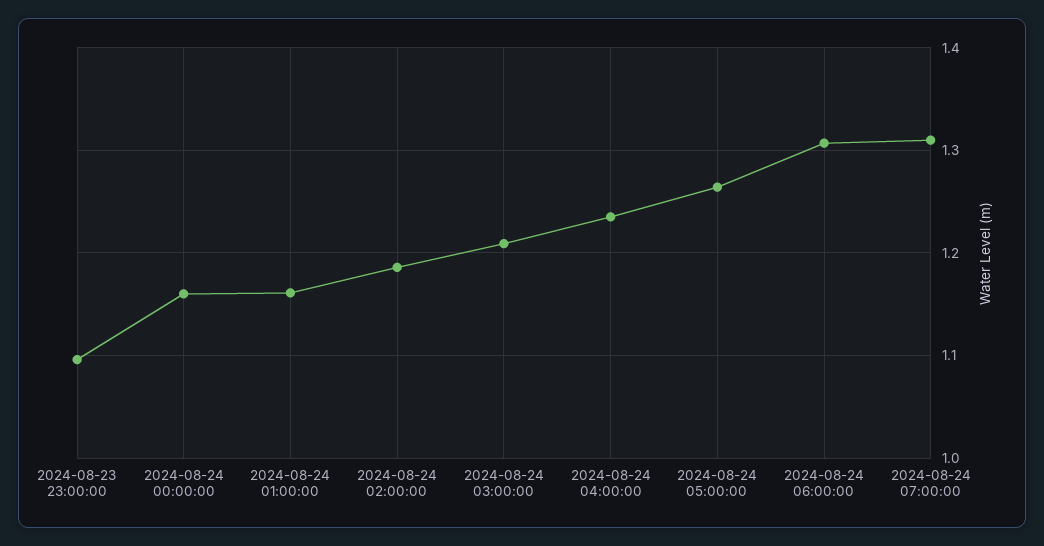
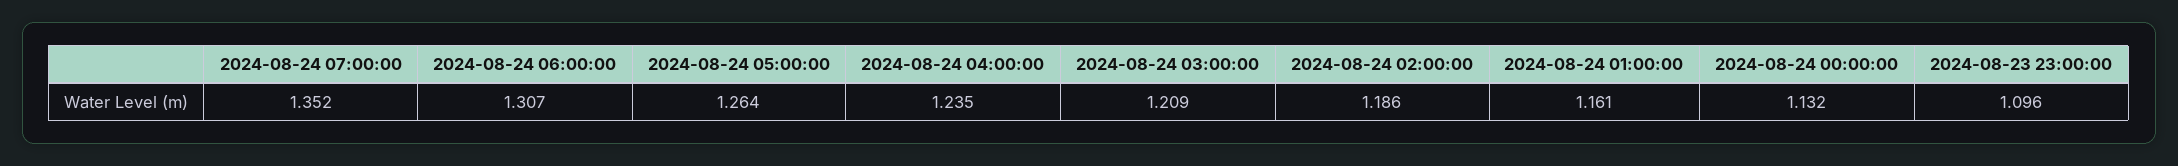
2024-08-24 00:00:00: 1.16 -> 1.132
2024-08-24 07:00:00: 1.31 -> 1.352

